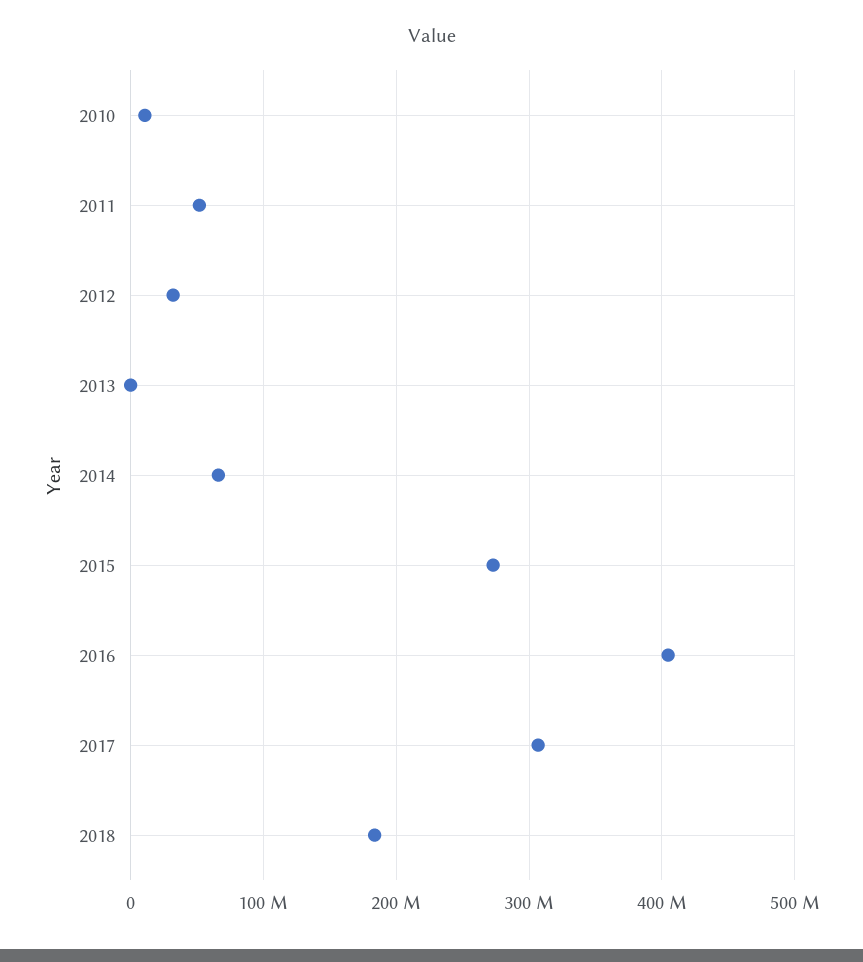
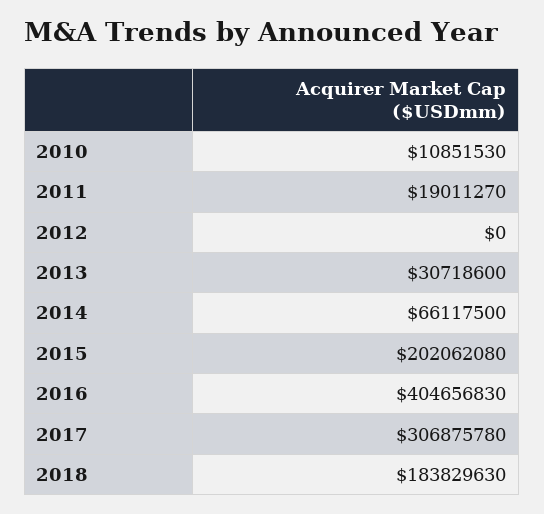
2011: 50000000 -> 19011270
2012: 30000000 -> 0
2013: 0 -> 30718600
2015: 270000000 -> 202062080

